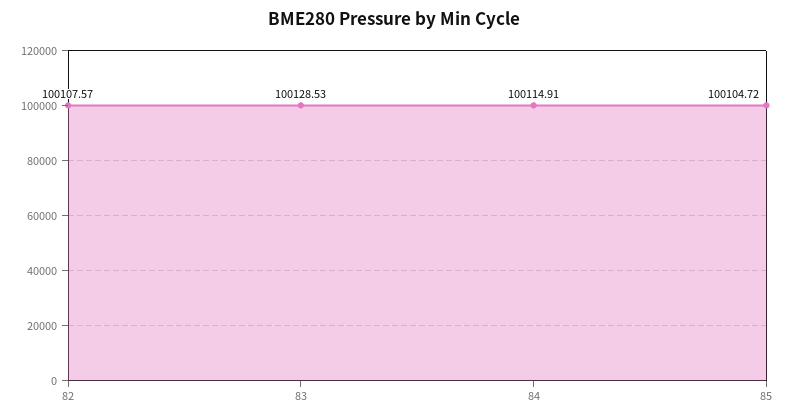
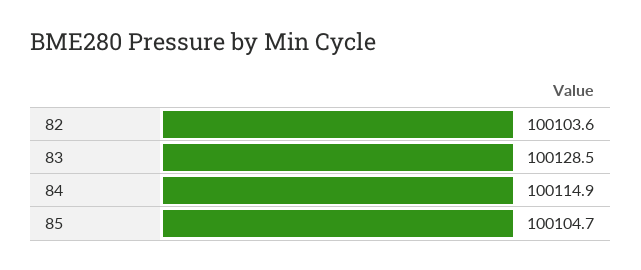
82: 100107.57 -> 100103.6

